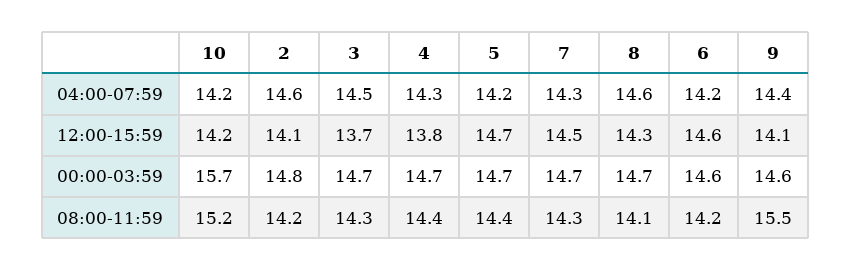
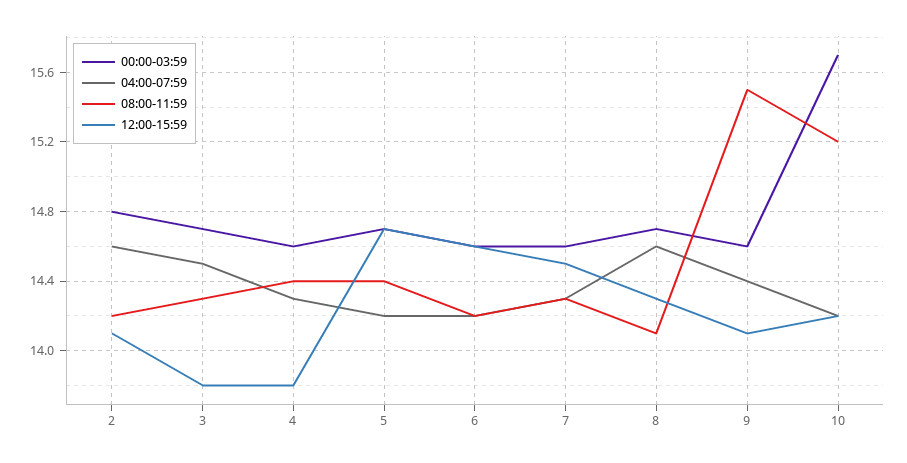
12:00-15:59, 3: 13.7 -> 13.8
00:00-03:59, 4: 14.7 -> 14.6
00:00-03:59, 7: 14.7 -> 14.6

